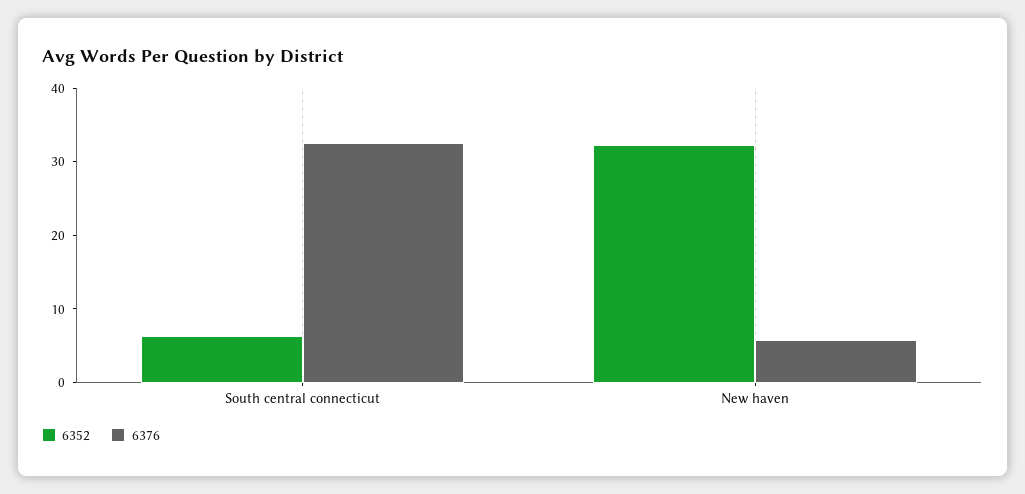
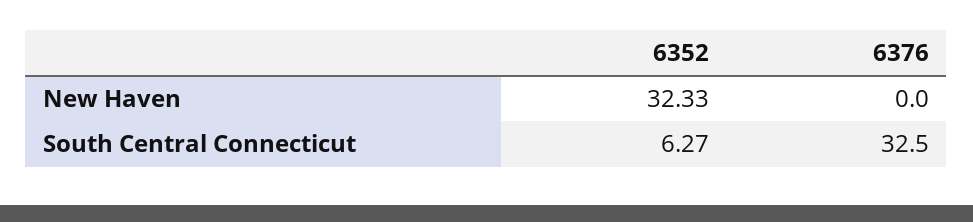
6376, New haven: 6 -> 0

